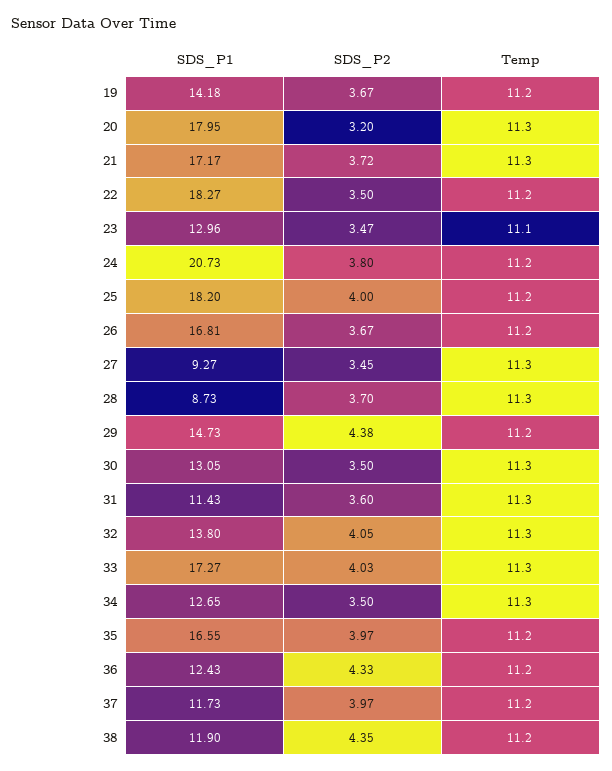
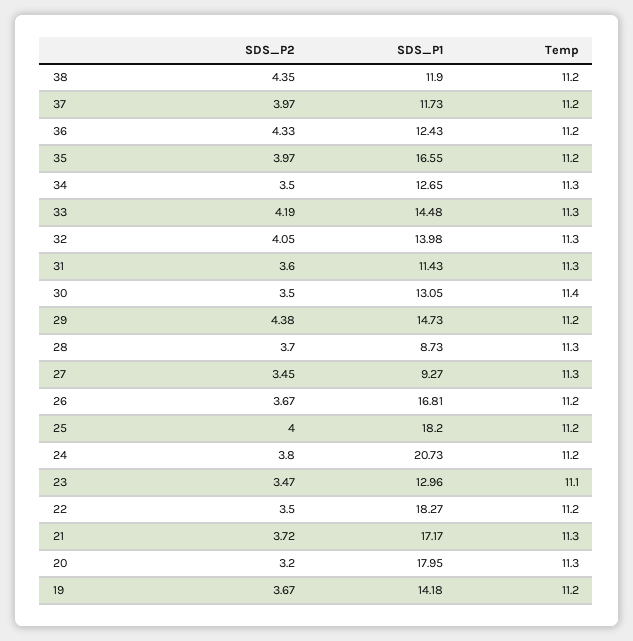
Temp, 30: 11.3 -> 11.4
SDS_P1, 32: 13.8 -> 13.98
SDS_P1, 33: 17.27 -> 14.48
SDS_P2, 33: 4.03 -> 4.19

